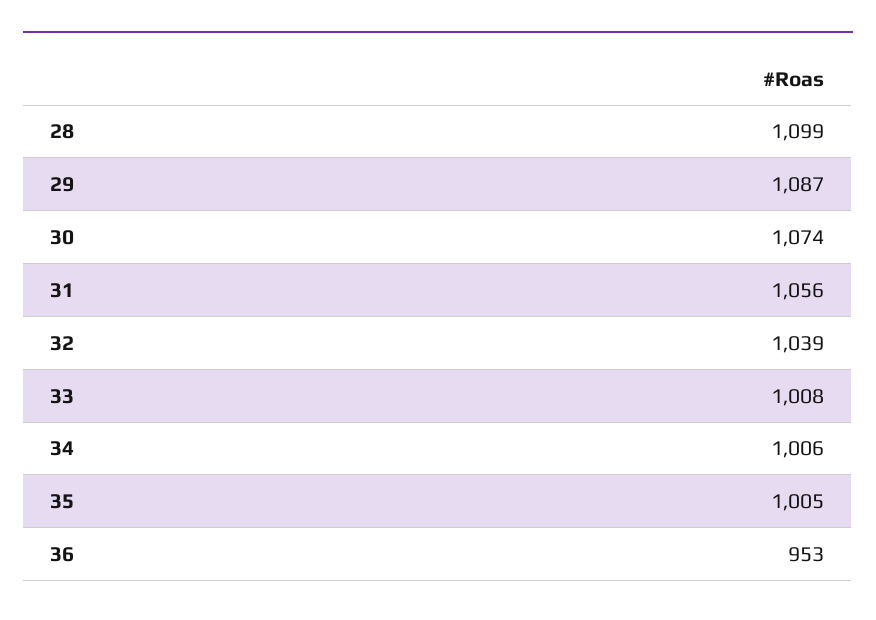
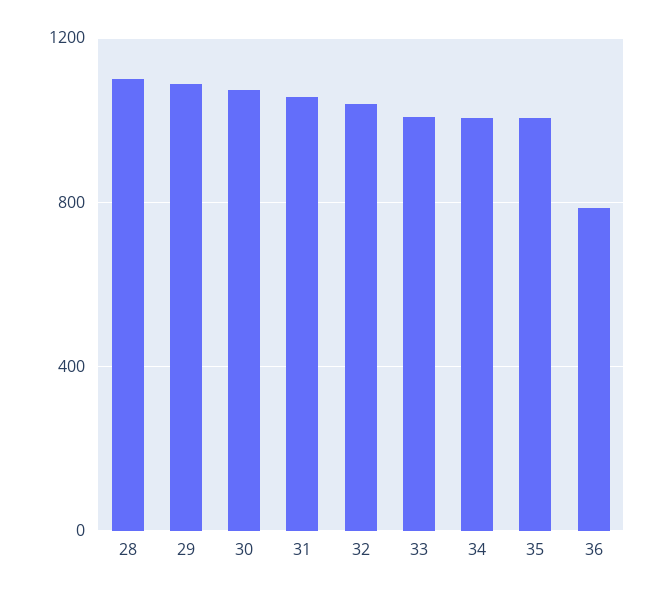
36: 953 -> 800

